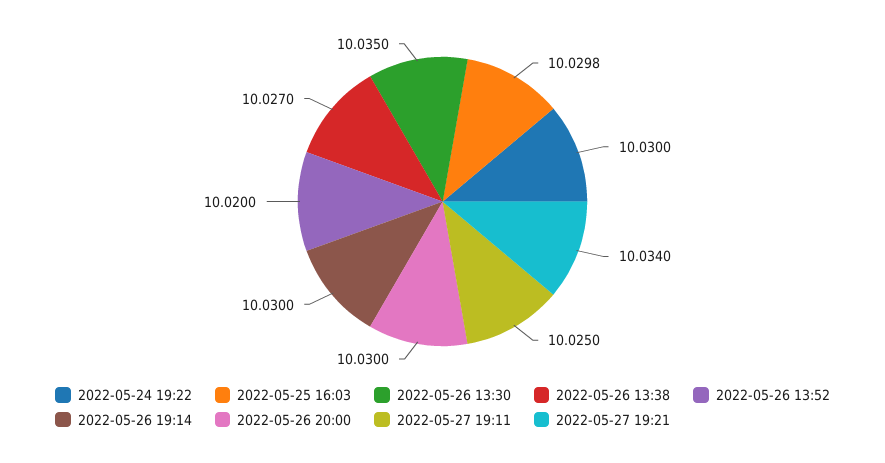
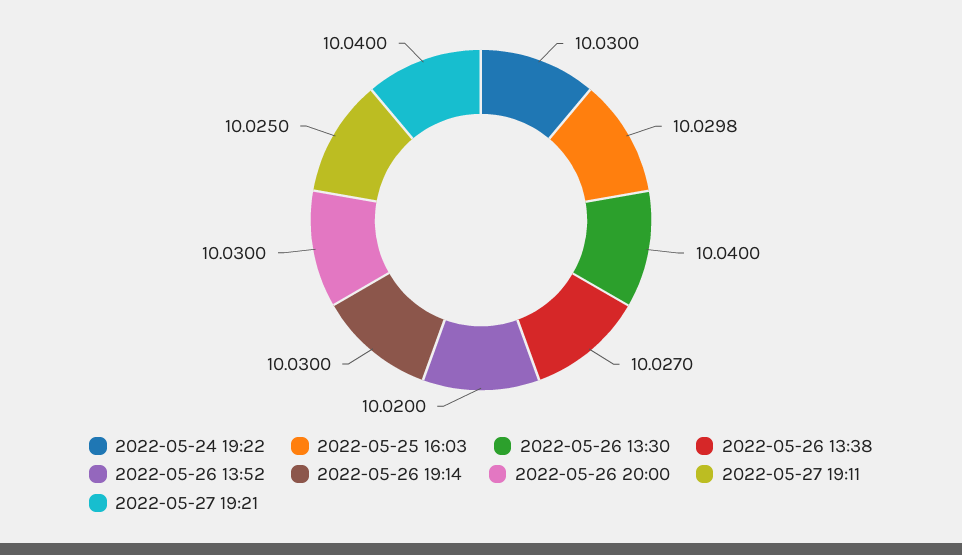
2022-05-26 13:30: 10.035 -> 10.04
2022-05-27 19:21: 10.034 -> 10.04

